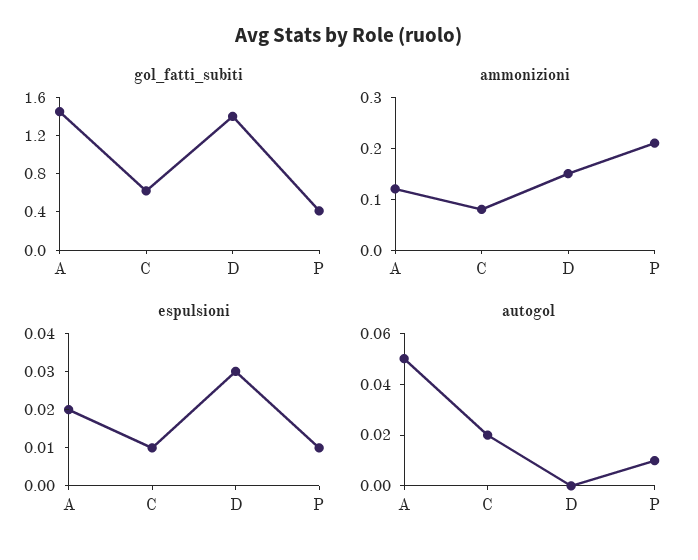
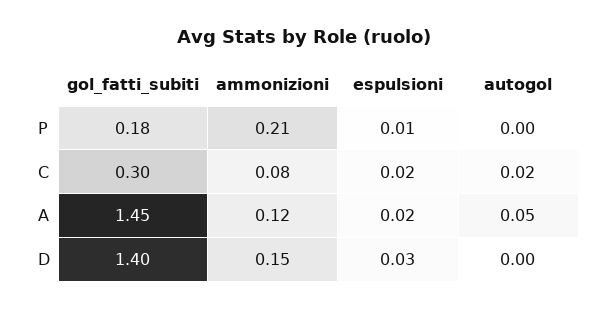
gol_fatti_subiti, C: 0.6 -> 0.3
gol_fatti_subiti, P: 0.4 -> 0.18
espulsioni, C: 0.01 -> 0.02
autogol, P: 0.01 -> 0

